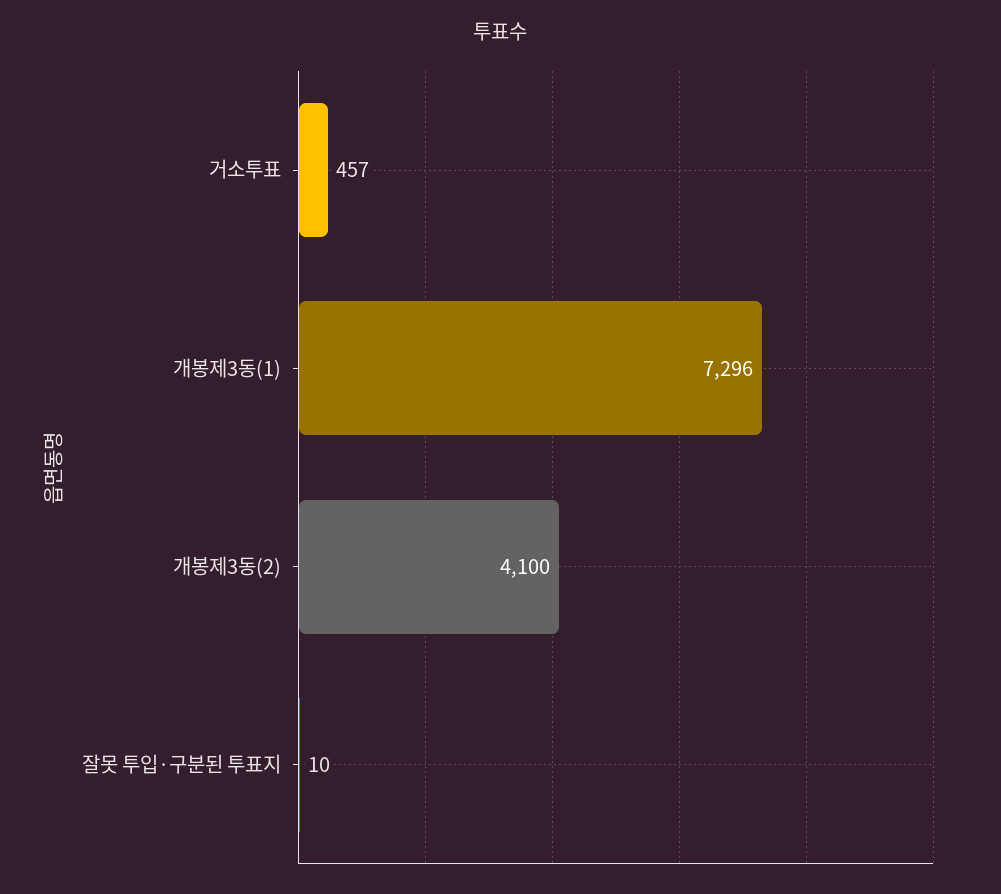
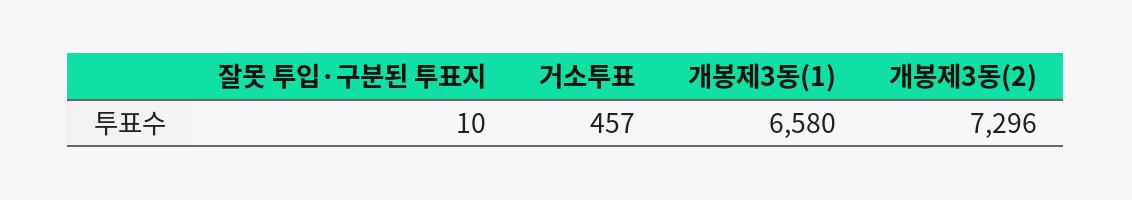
개봉제3동(1): 7296 -> 6580
개봉제3동(2): 4100 -> 7296

